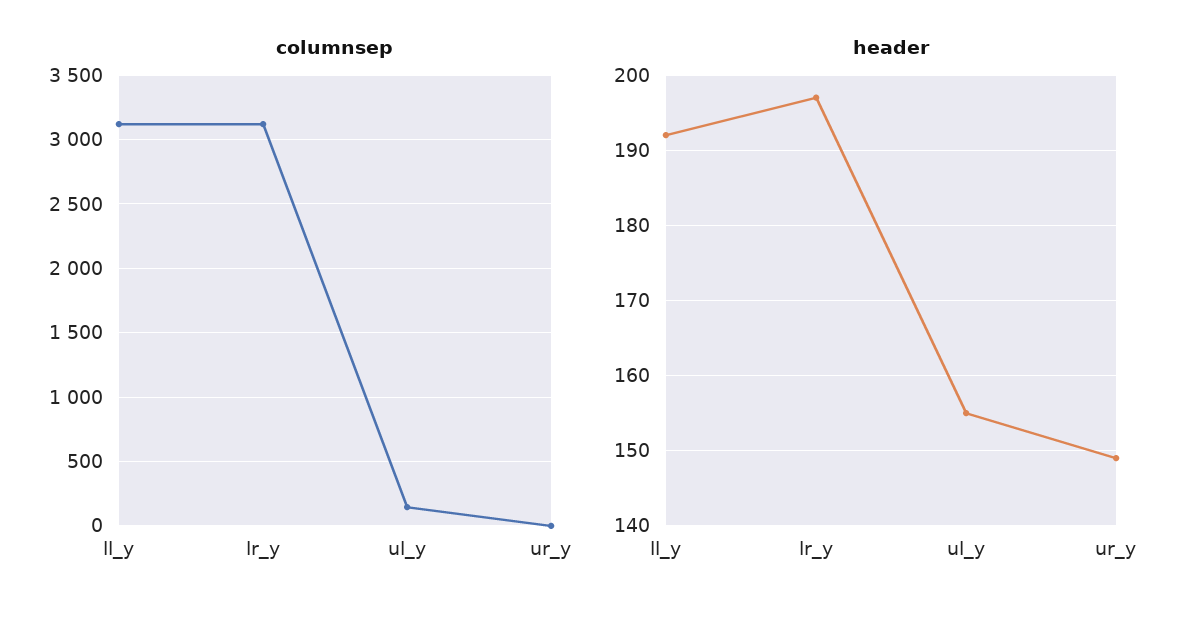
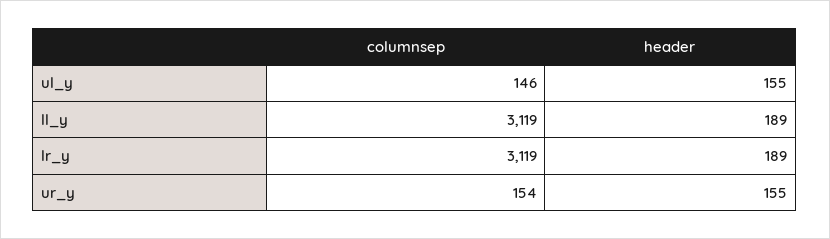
columnsep, ur_y: 0 -> 154
header, ll_y: 192 -> 189
header, lr_y: 197 -> 189
header, ur_y: 149 -> 155

